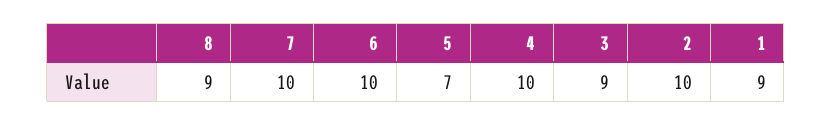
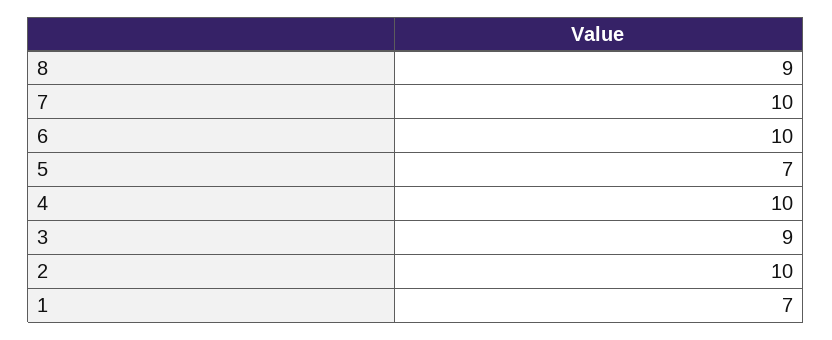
1: 9 -> 7

